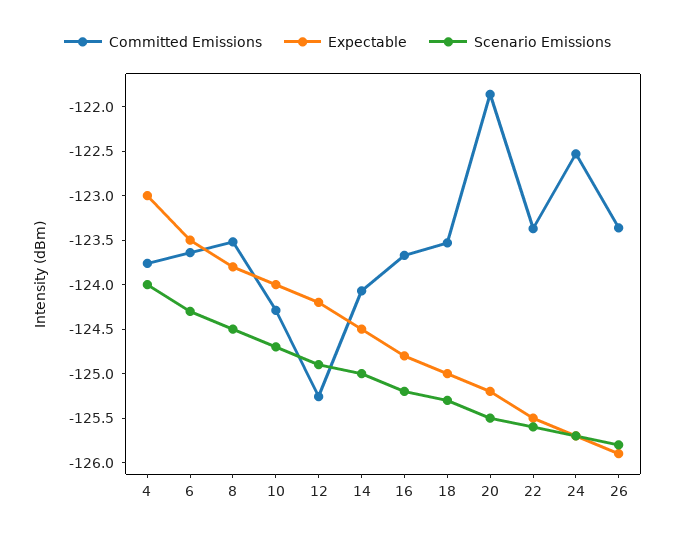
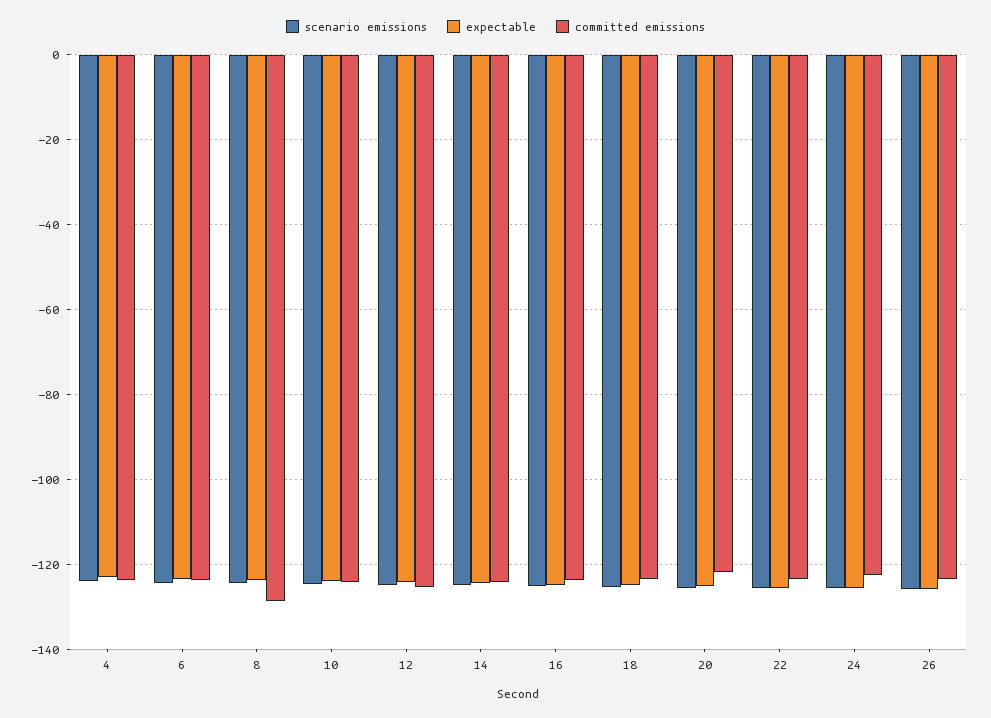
Committed Emissions, 8: -123.5 -> -128

